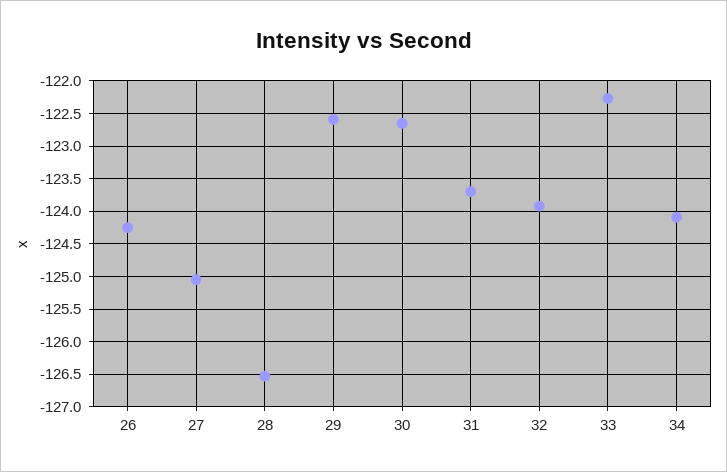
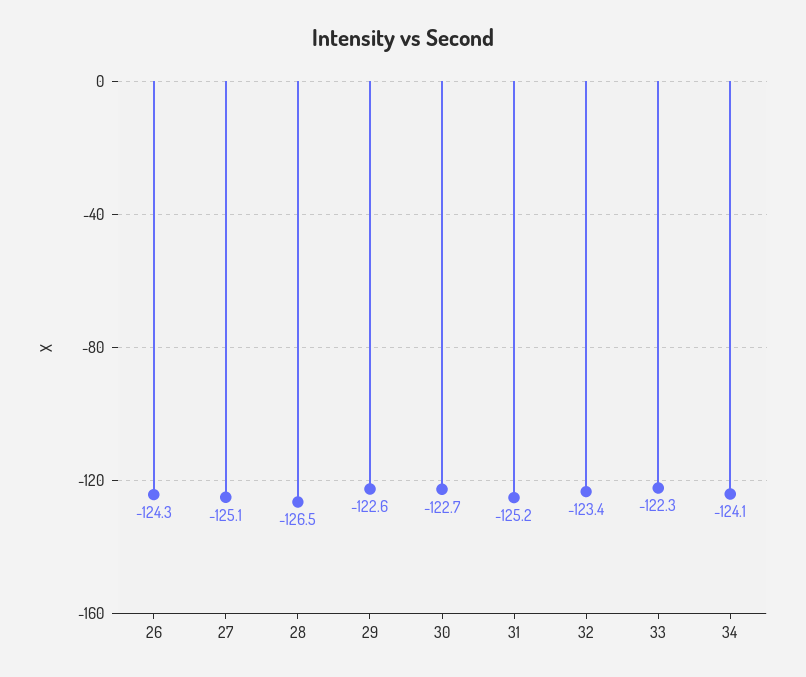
31: -123.7 -> -125.2
32: -123.9 -> -123.4

